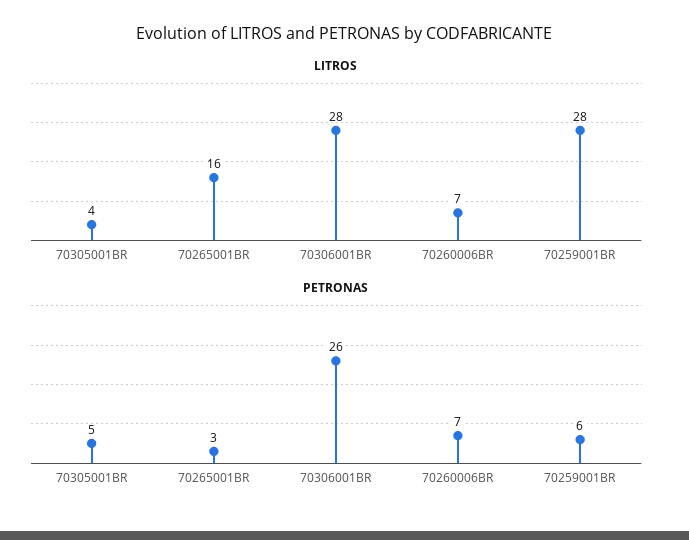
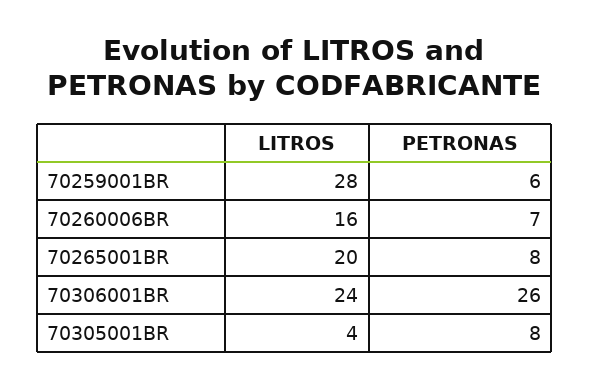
LITROS, 70265001BR: 16 -> 20
LITROS, 70306001BR: 28 -> 24
LITROS, 70260006BR: 7 -> 16
PETRONAS, 70305001BR: 5 -> 8
PETRONAS, 70265001BR: 3 -> 8

